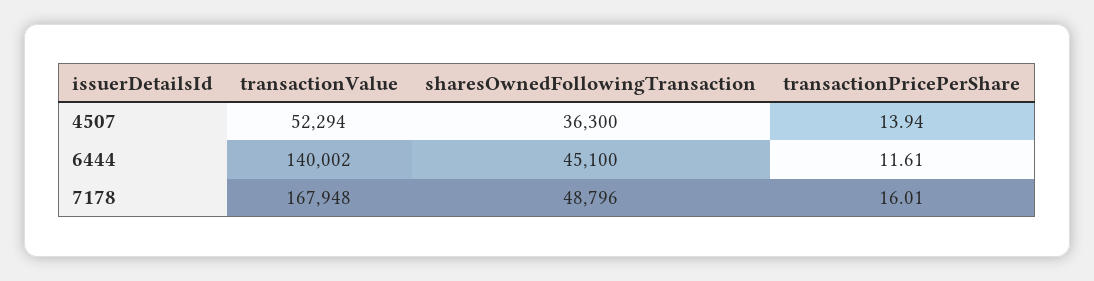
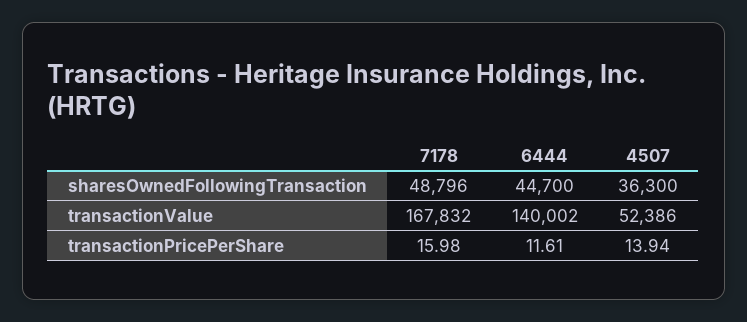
transactionValue, 4507: 52294 -> 52386
sharesOwnedFollowingTransaction, 6444: 45100 -> 44700
transactionValue, 7178: 167948 -> 167832
transactionPricePerShare, 7178: 16.01 -> 15.98

